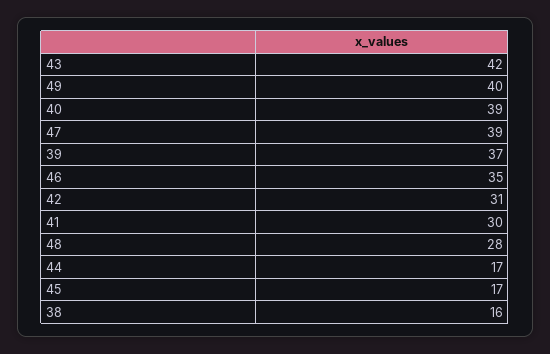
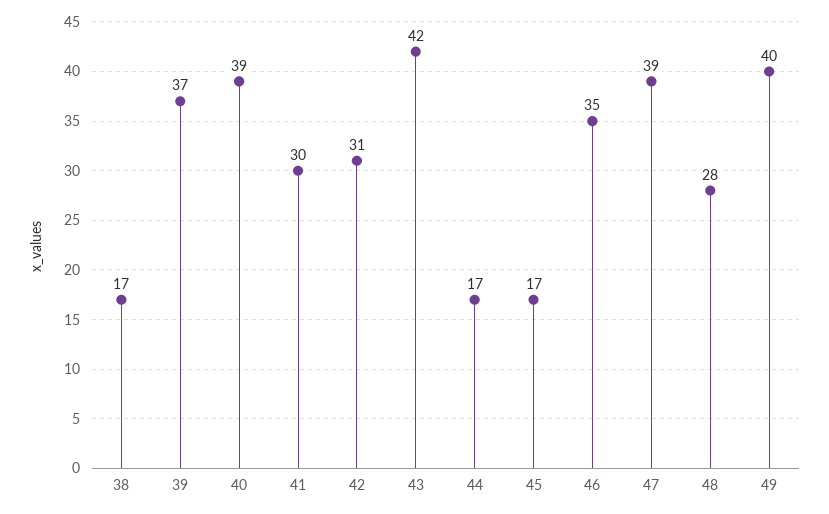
38: 16 -> 17

